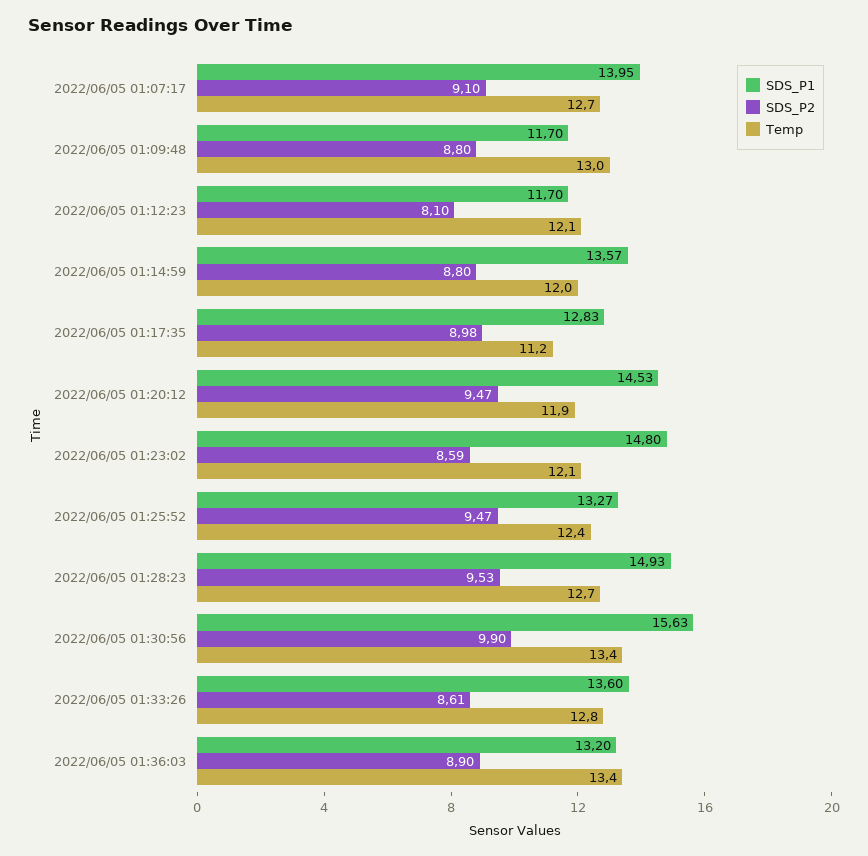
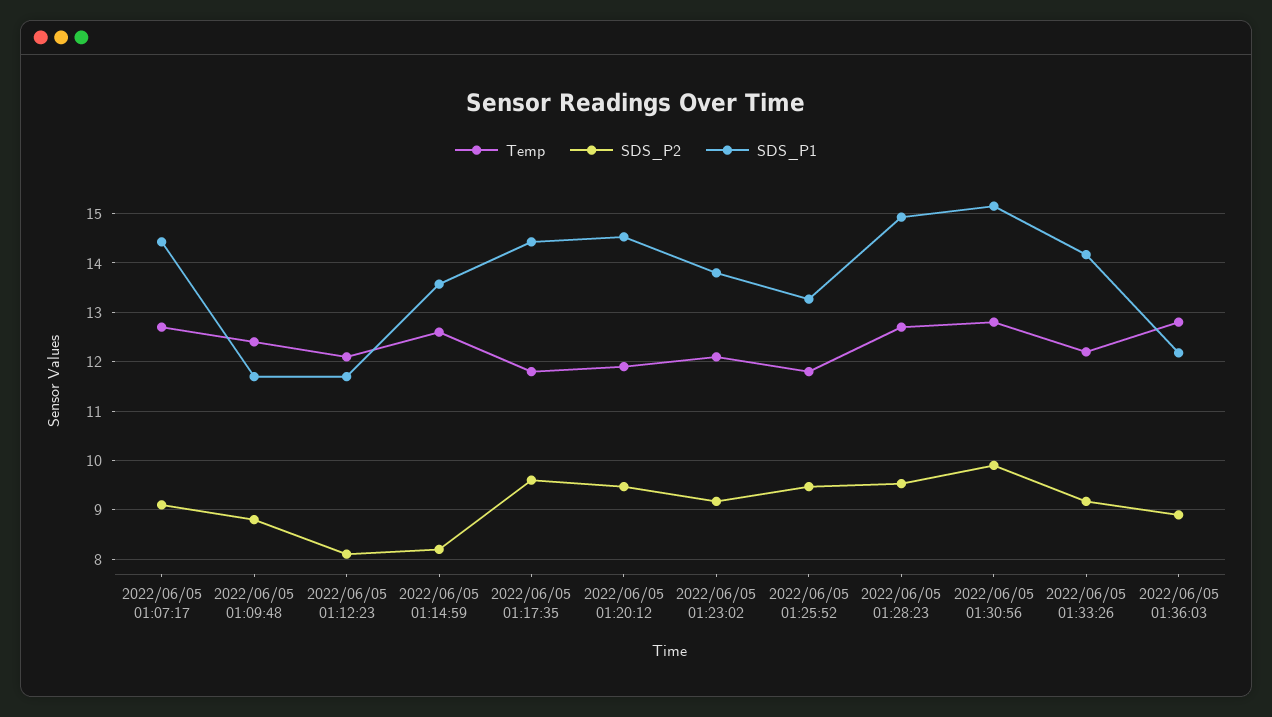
SDS_P1, 2022/06/05 01:07:17: 13.95 -> 14.4
Temp, 2022/06/05 01:09:48: 13 -> 12.4
SDS_P2, 2022/06/05 01:14:59: 8.8 -> 8.2
Temp, 2022/06/05 01:14:59: 12 -> 12.6
SDS_P1, 2022/06/05 01:17:35: 12.83 -> 14.4
SDS_P2, 2022/06/05 01:17:35: 8.98 -> 9.6
Temp, 2022/06/05 01:17:35: 11.2 -> 11.8
SDS_P1, 2022/06/05 01:23:02: 14.8 -> 13.8
SDS_P2, 2022/06/05 01:23:02: 8.59 -> 9.2
Temp, 2022/06/05 01:25:52: 12.4 -> 11.8
SDS_P1, 2022/06/05 01:30:56: 15.63 -> 15.2
Temp, 2022/06/05 01:30:56: 13.4 -> 12.8
SDS_P1, 2022/06/05 01:33:26: 13.6 -> 14.2
SDS_P2, 2022/06/05 01:33:26: 8.61 -> 9.2
Temp, 2022/06/05 01:33:26: 12.8 -> 12.2
SDS_P1, 2022/06/05 01:36:03: 13.2 -> 12.2
Temp, 2022/06/05 01:36:03: 13.4 -> 12.8

